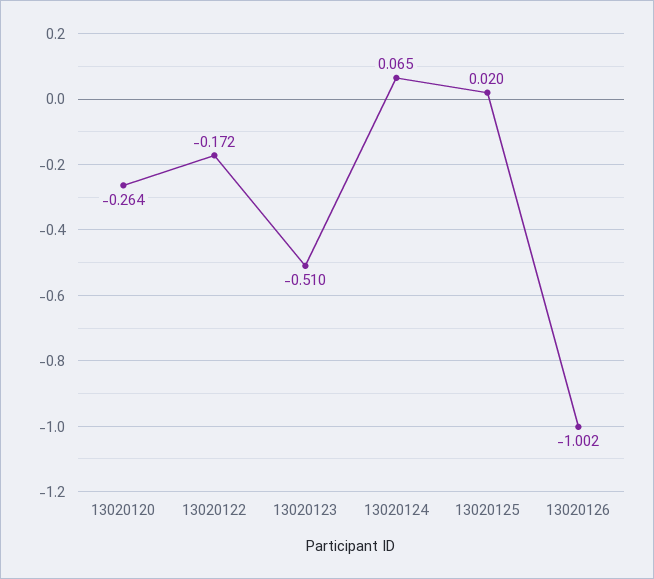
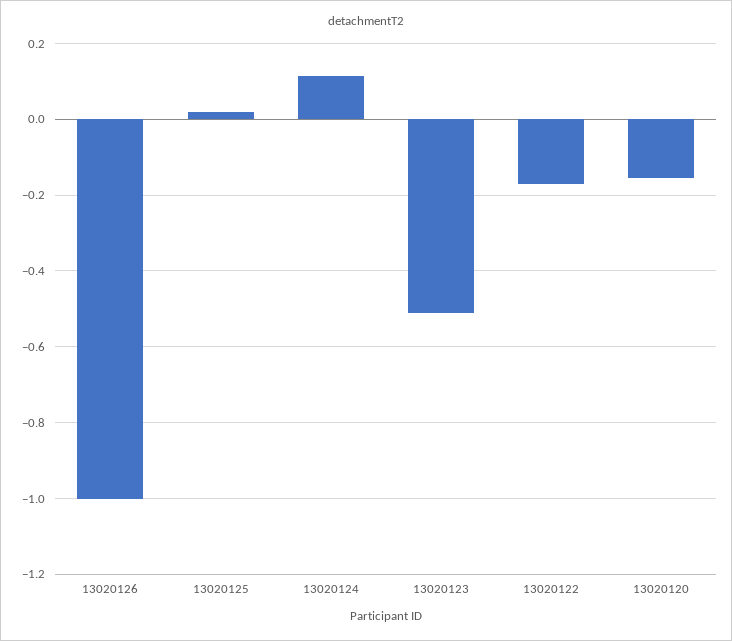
13020120: -0.264 -> -0.16
13020124: 0.065 -> 0.12

